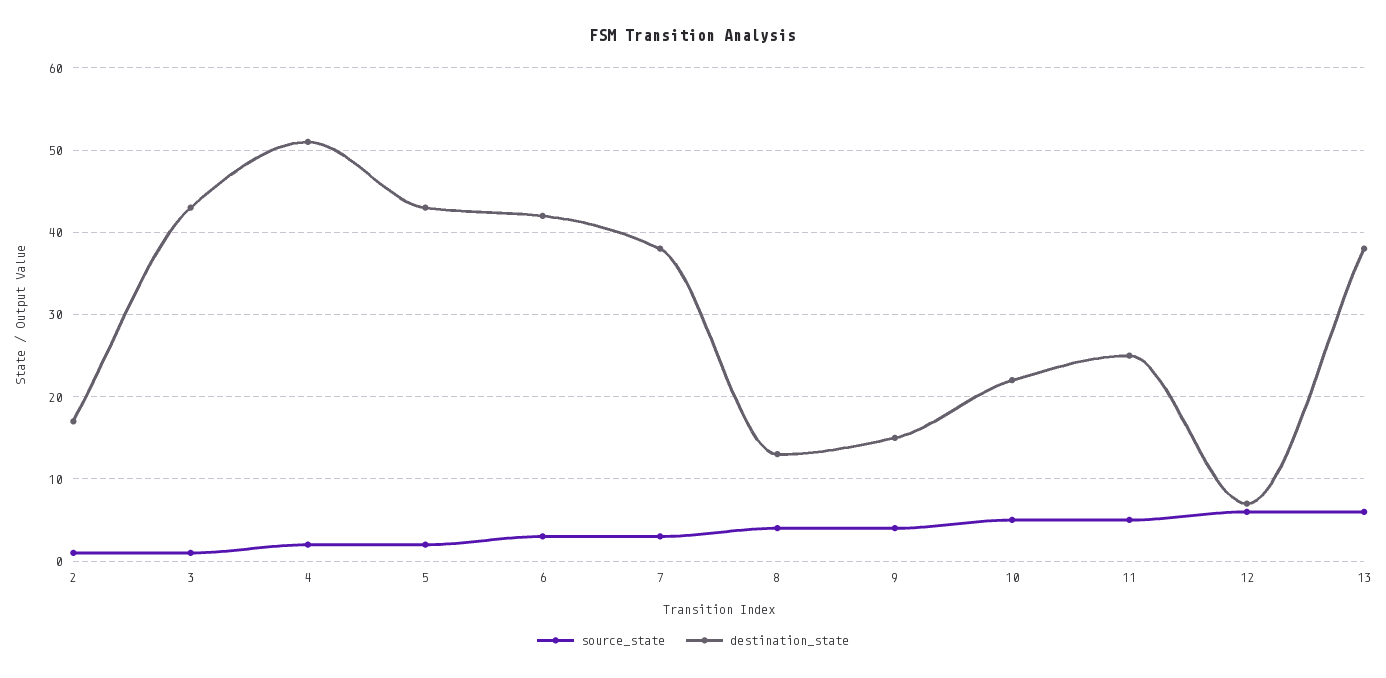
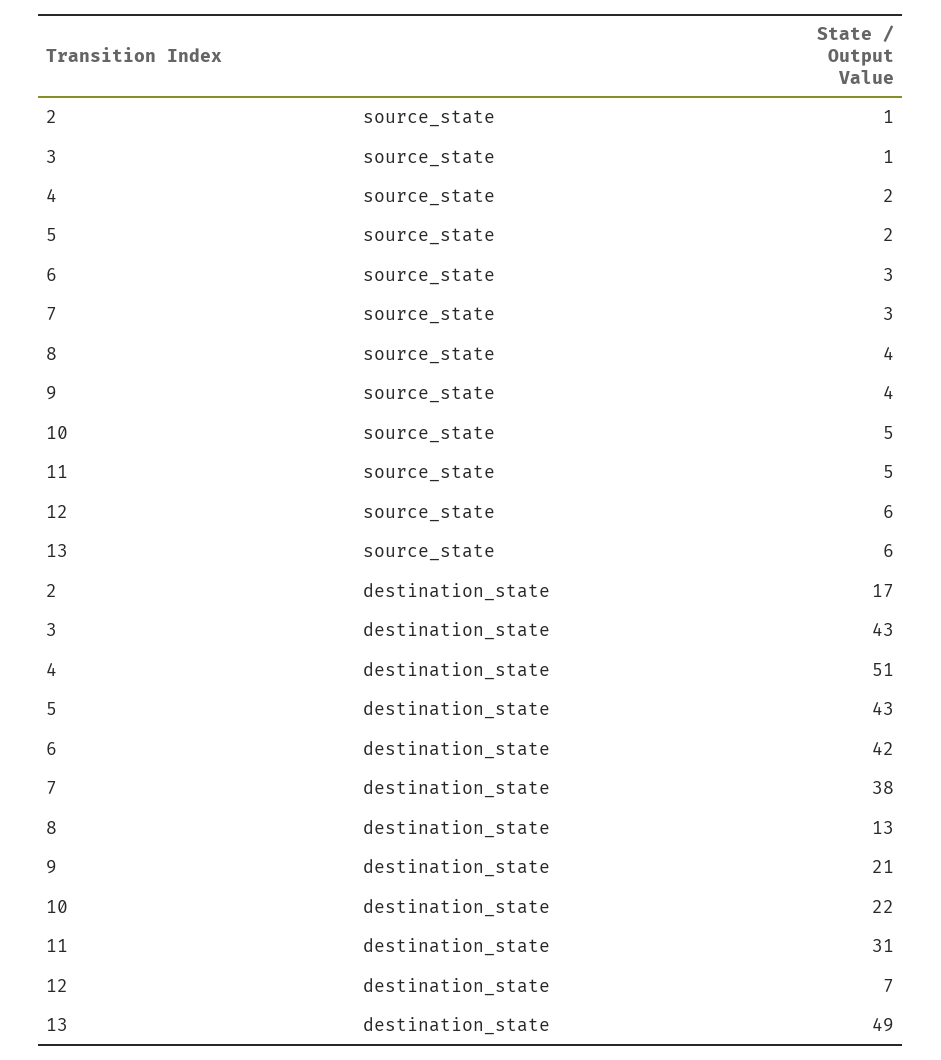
destination_state, 9: 15 -> 21
destination_state, 11: 25 -> 31
destination_state, 13: 38 -> 49

